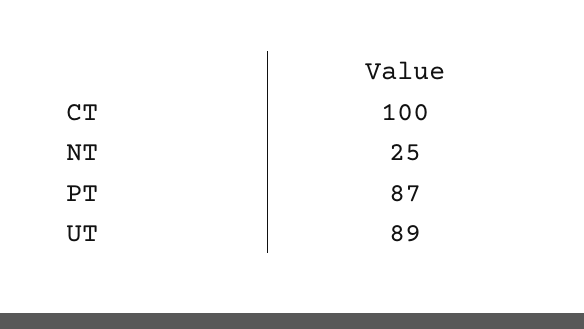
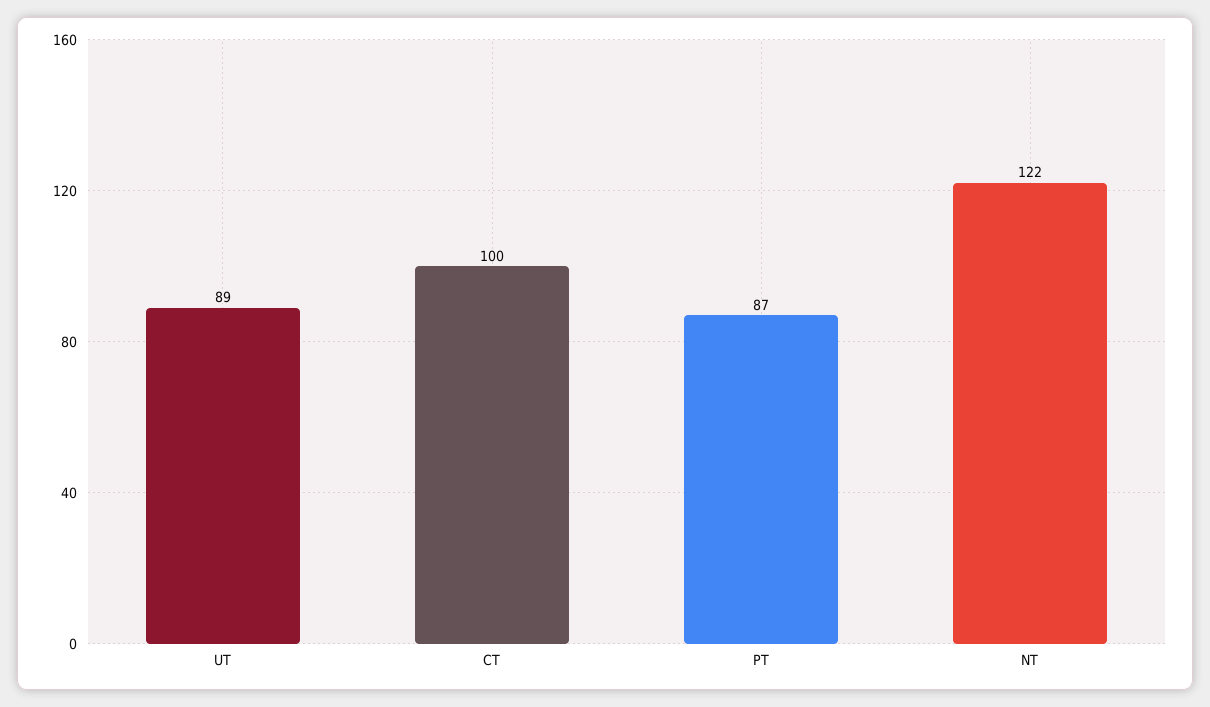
NT: 25 -> 122

